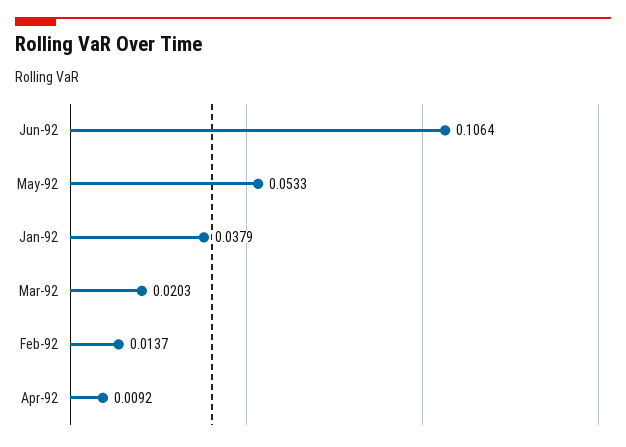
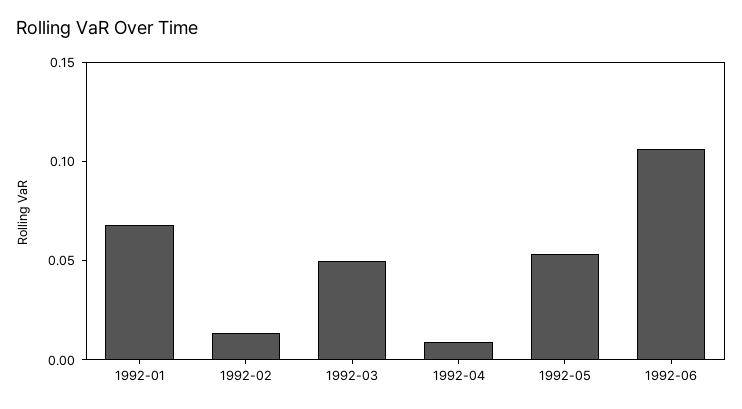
Jan-92: 0.0379 -> 0.07
Mar-92: 0.0203 -> 0.05

